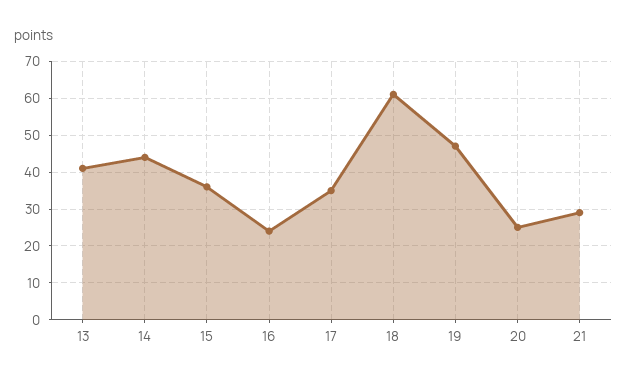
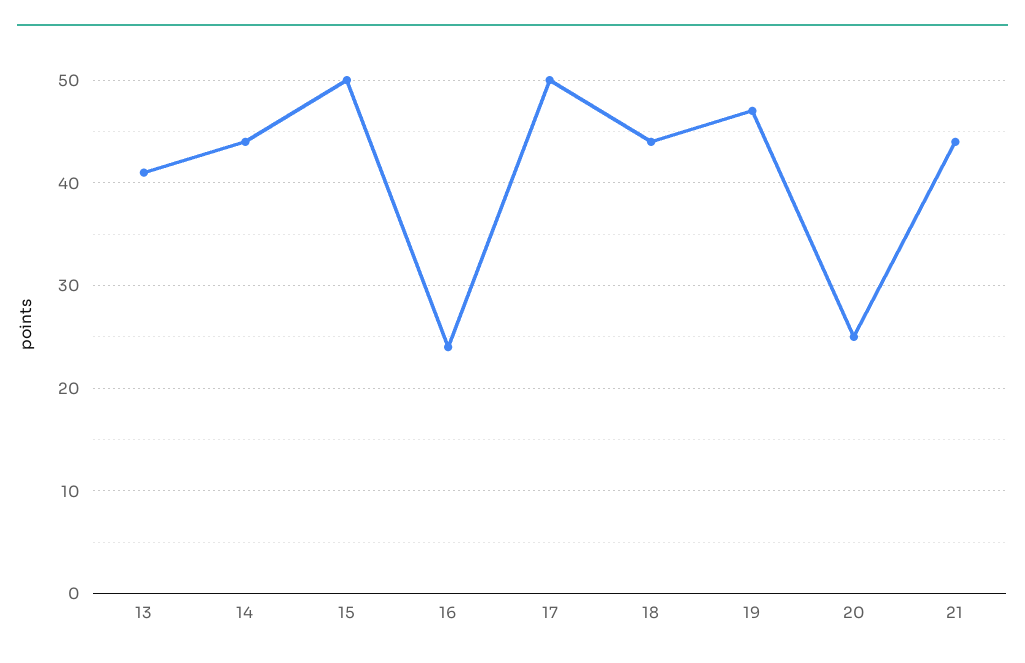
15: 35 -> 50
17: 35 -> 50
18: 60 -> 44
21: 30 -> 44

